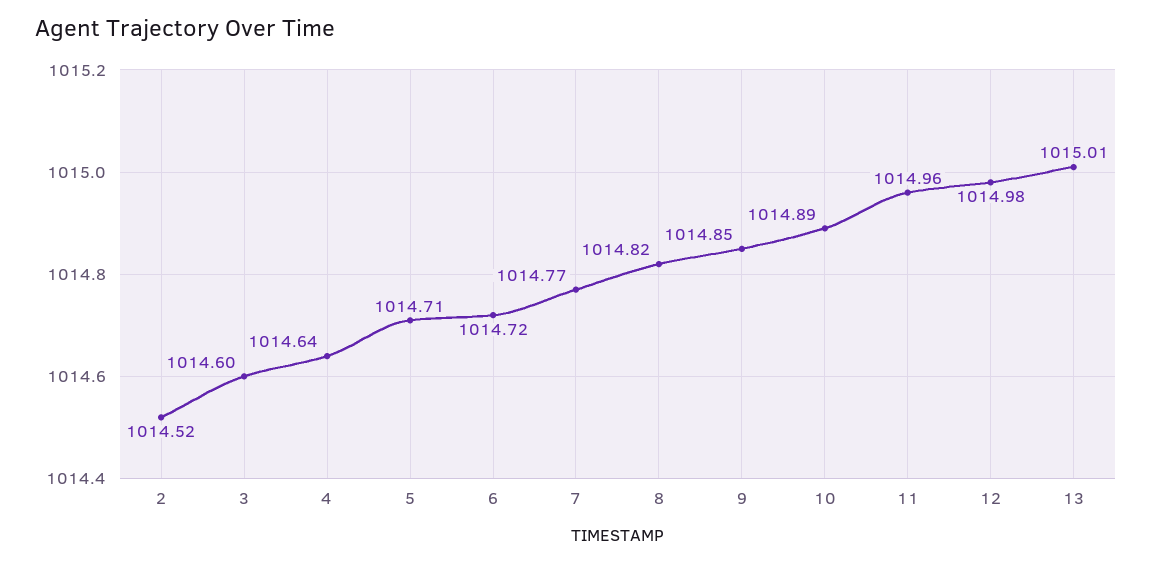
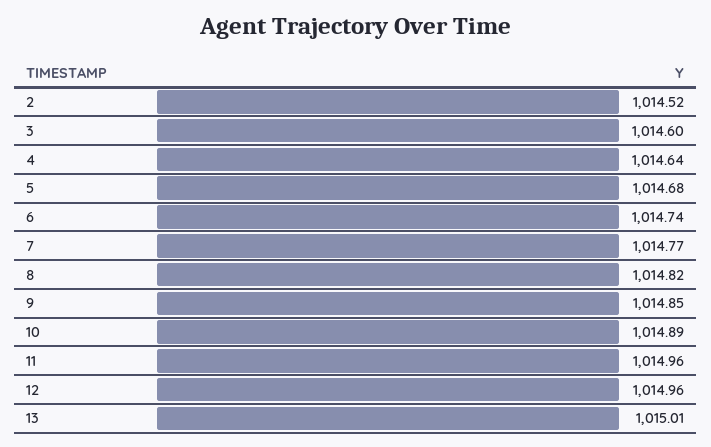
5: 1014.71 -> 1014.68
6: 1014.72 -> 1014.74
12: 1014.98 -> 1014.96

